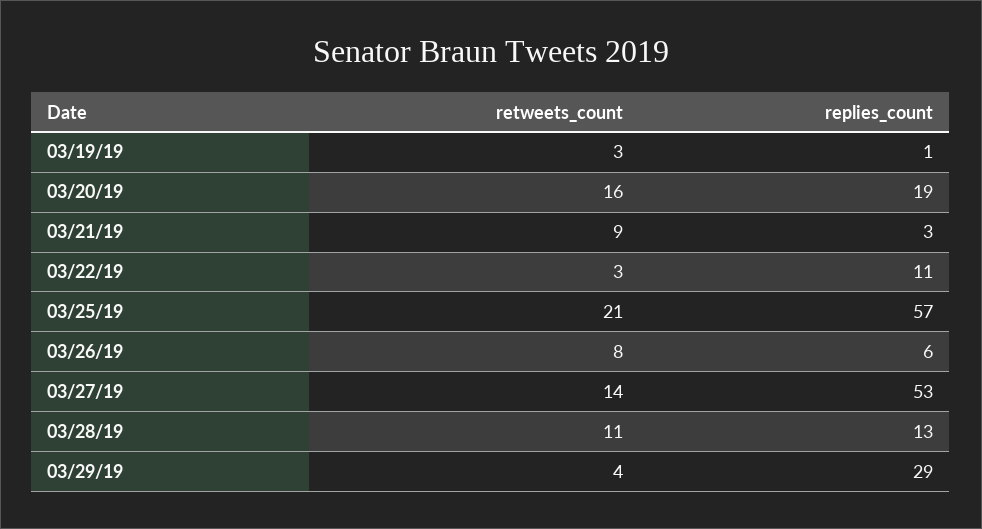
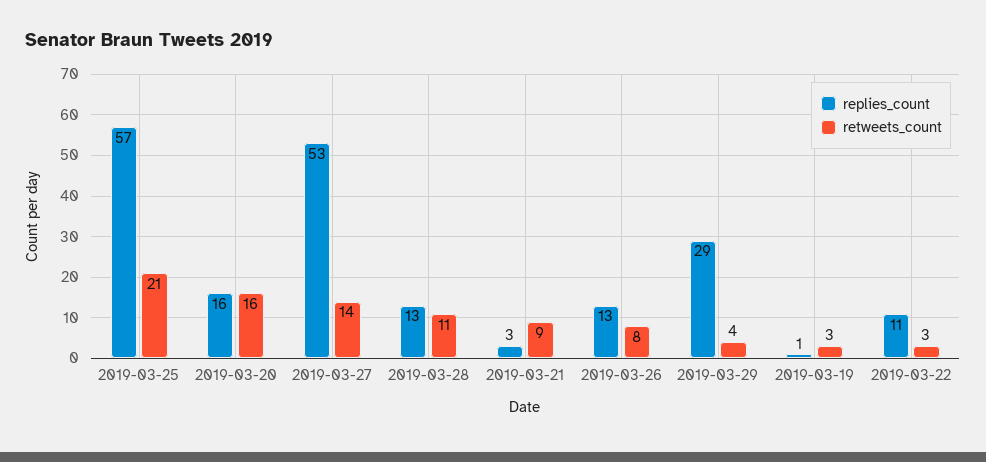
replies_count, 03/20/19: 19 -> 16
replies_count, 03/26/19: 6 -> 13

